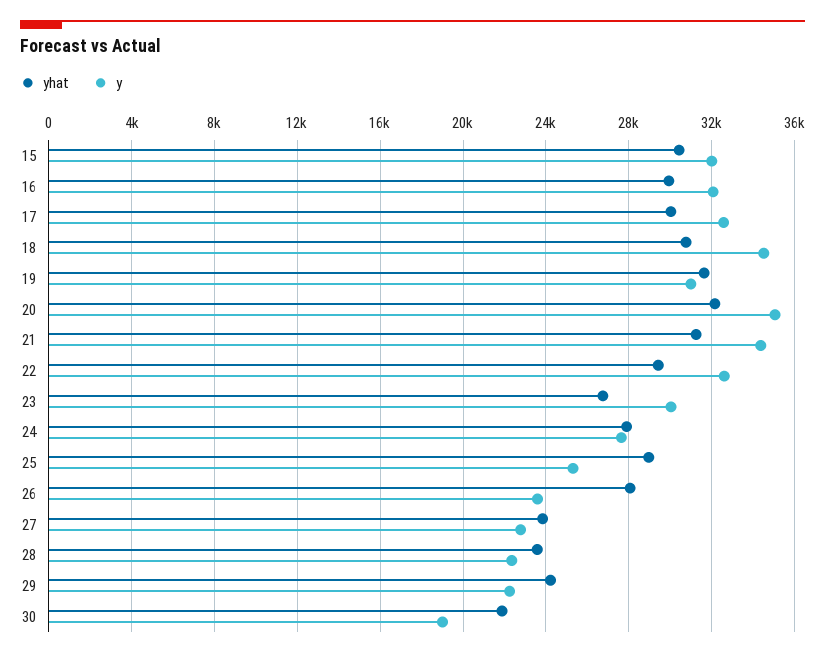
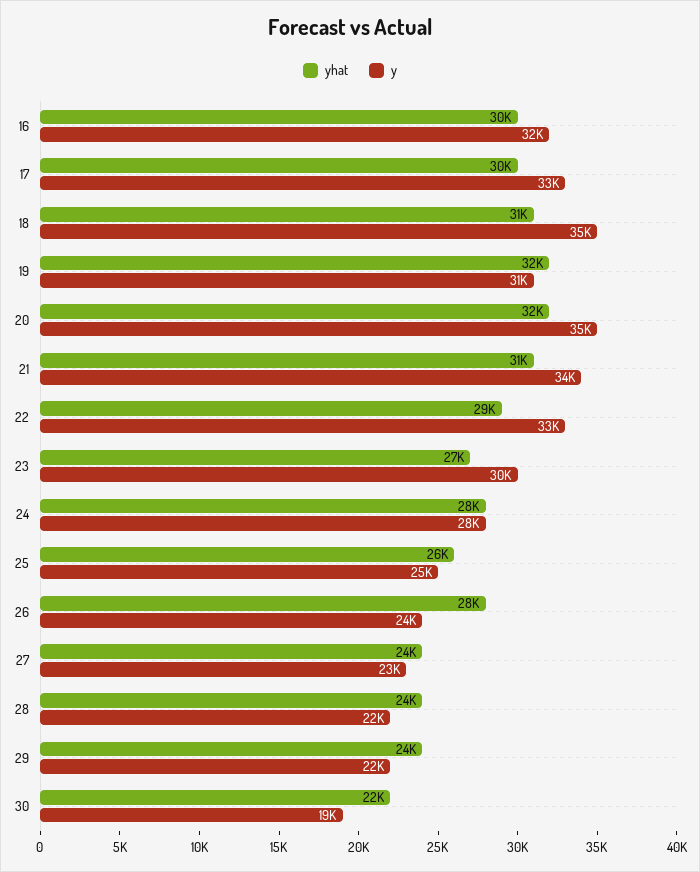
yhat, 15: 30500 -> none
y, 15: 32000 -> none
yhat, 25: 29000 -> 26000

